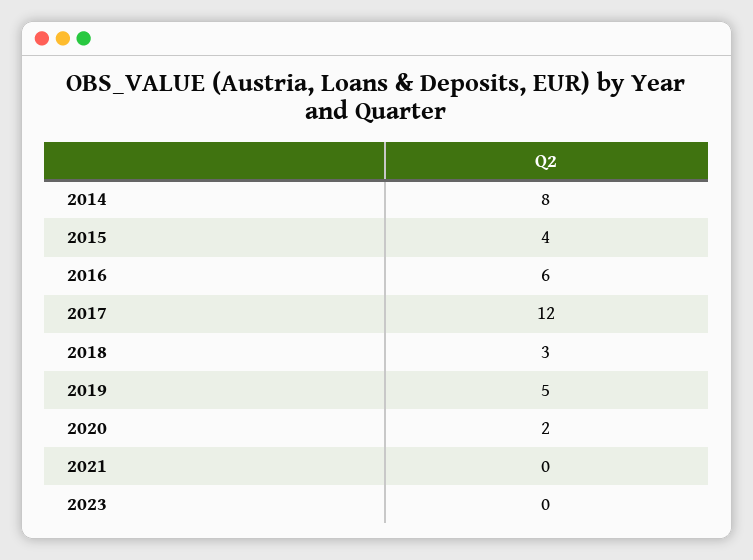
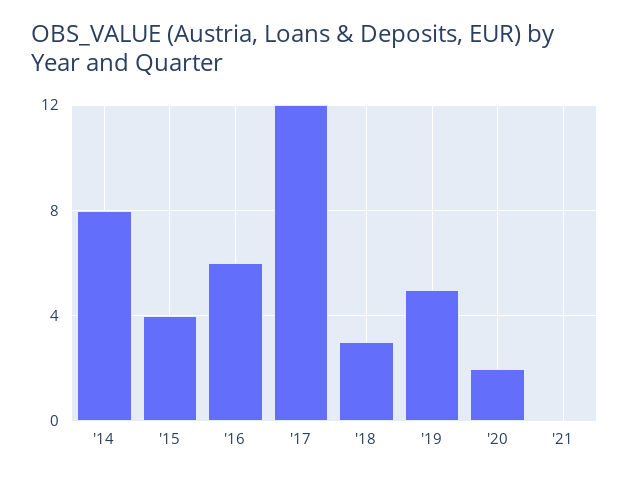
2023: 0 -> none

